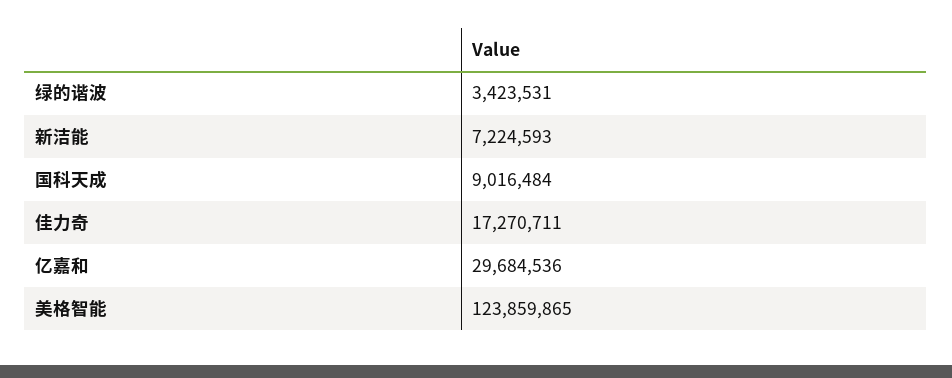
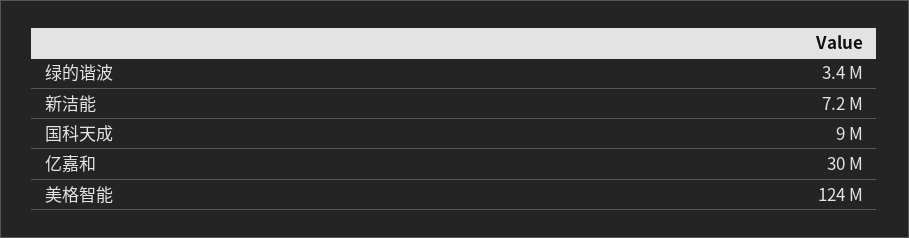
佳力奇: 17270711 -> none

